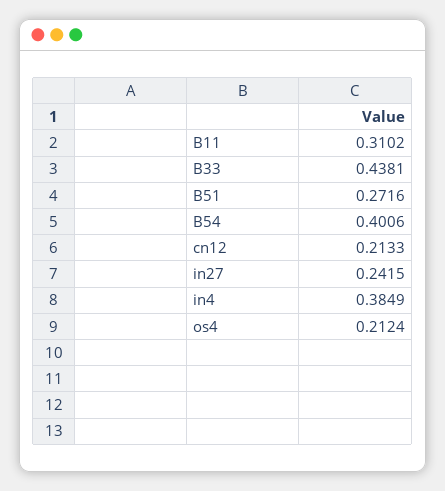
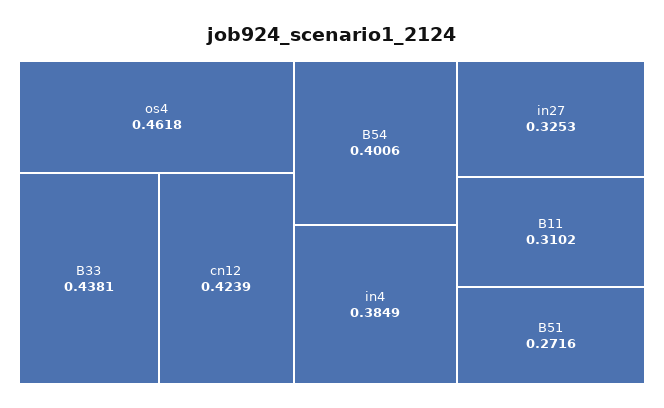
cn12: 0.2133 -> 0.4239
in27: 0.2415 -> 0.3253
os4: 0.2124 -> 0.4618

